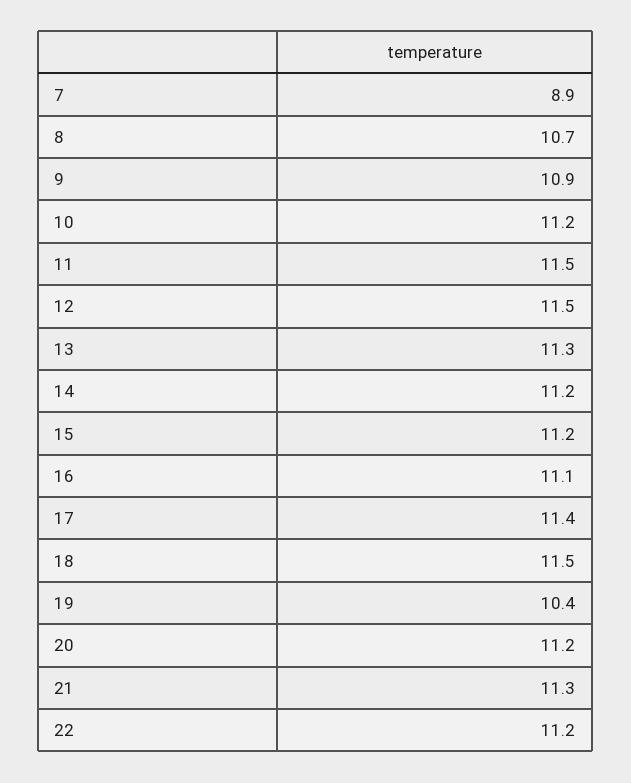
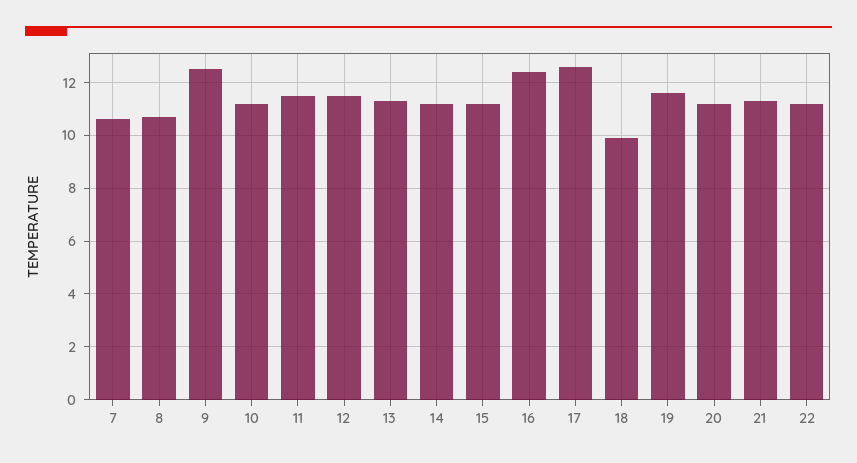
7: 8.9 -> 10.5
9: 10.9 -> 12.5
16: 11.1 -> 12.5
17: 11.4 -> 12.5
18: 11.5 -> 10
19: 10.4 -> 11.5

